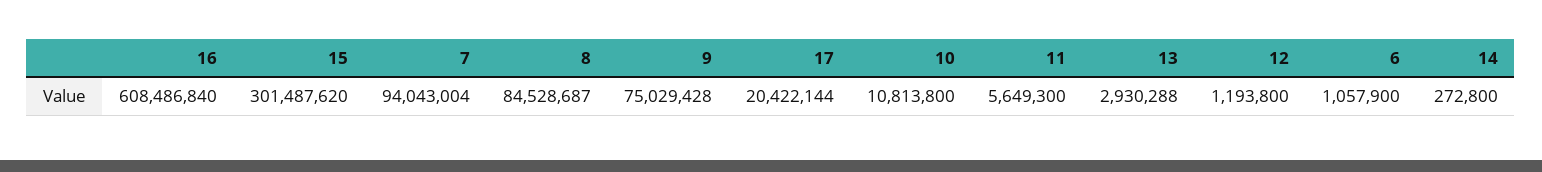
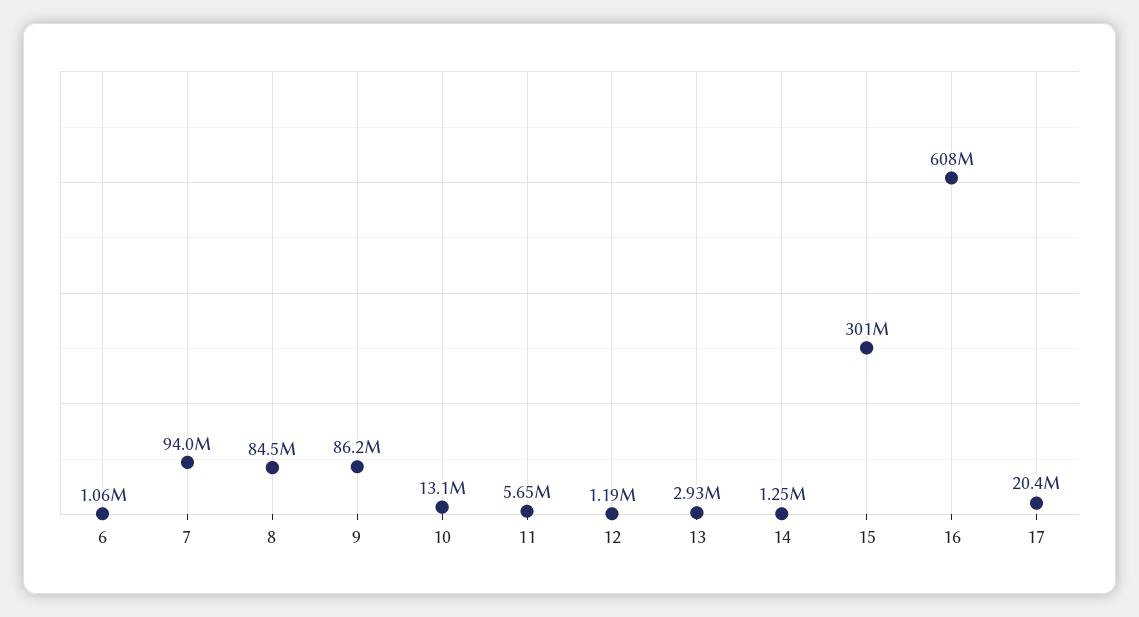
9: 75029428 -> 86200000
10: 10813800 -> 13100000
14: 272800 -> 1250000

